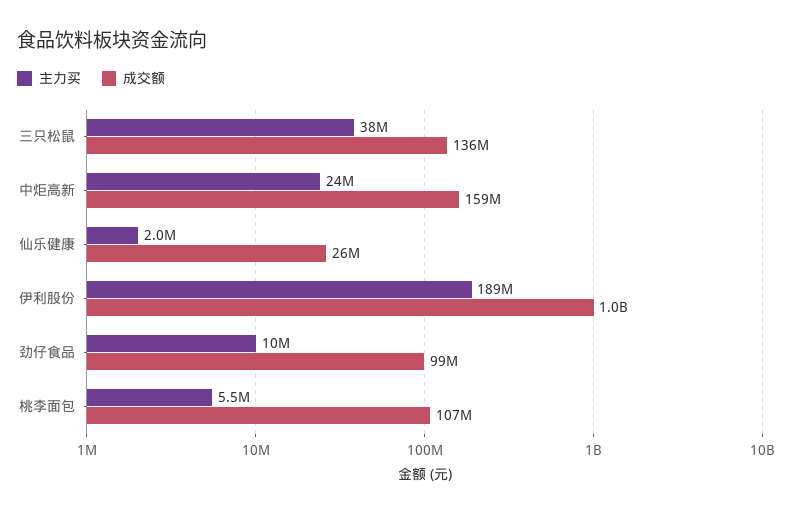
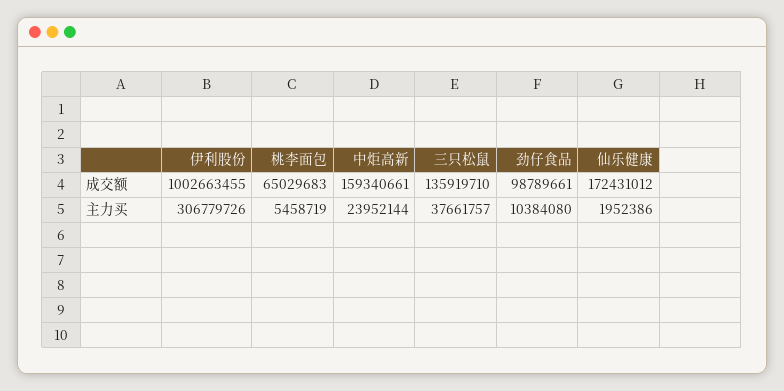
成交额, 仙乐健康: 26000000 -> 172431012
主力买, 伊利股份: 189000000 -> 306779726
成交额, 桃李面包: 107000000 -> 65029683

